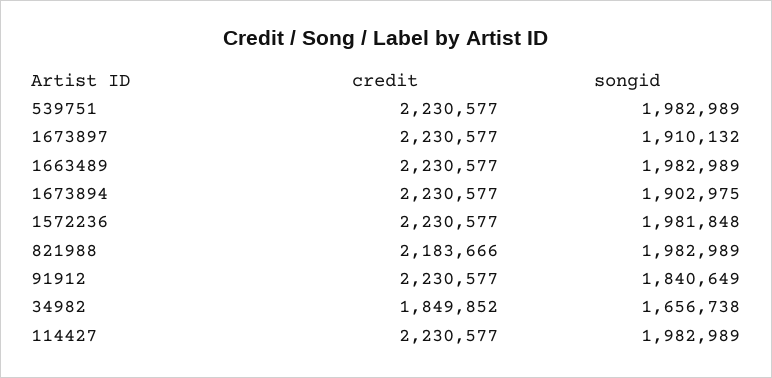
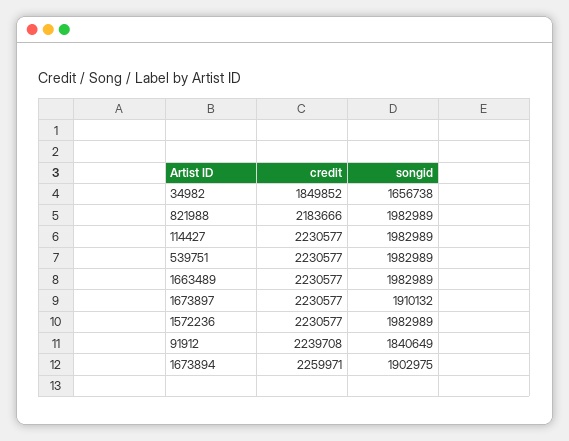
credit, 1673894: 2230577 -> 2259971
songid, 1572236: 1981848 -> 1982989
credit, 91912: 2230577 -> 2239708

